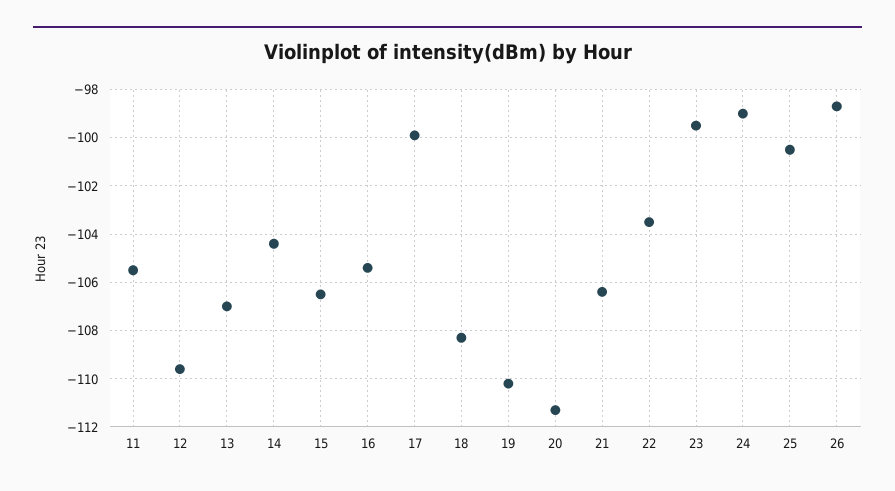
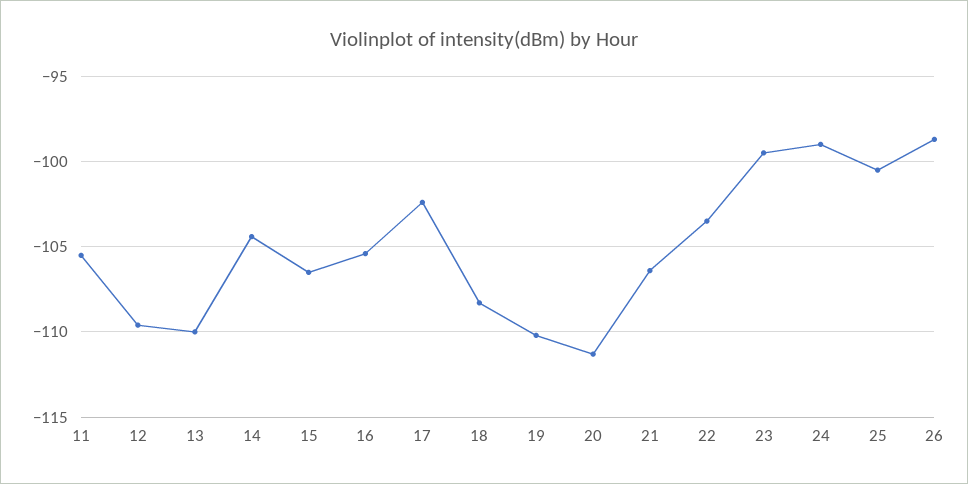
13: -107 -> -110
17: -100 -> -102.5

